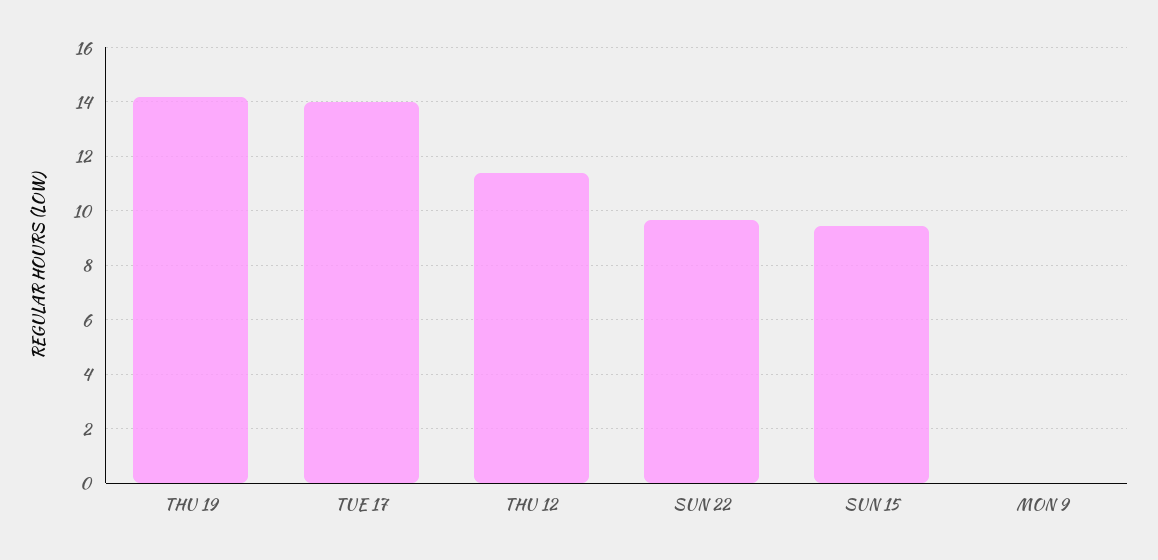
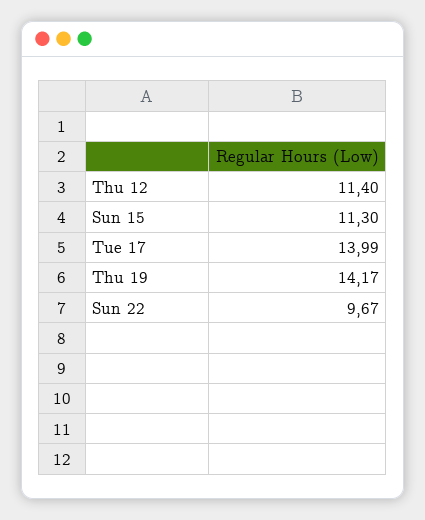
SUN 15: 9.5 -> 11.3
MON 9: 0 -> none

